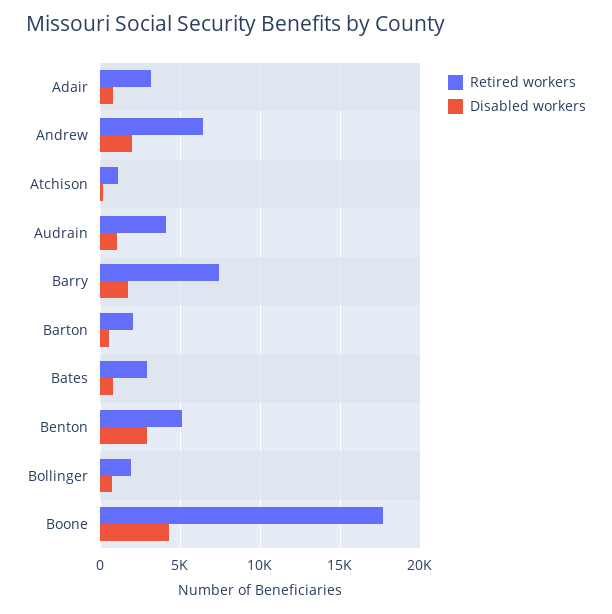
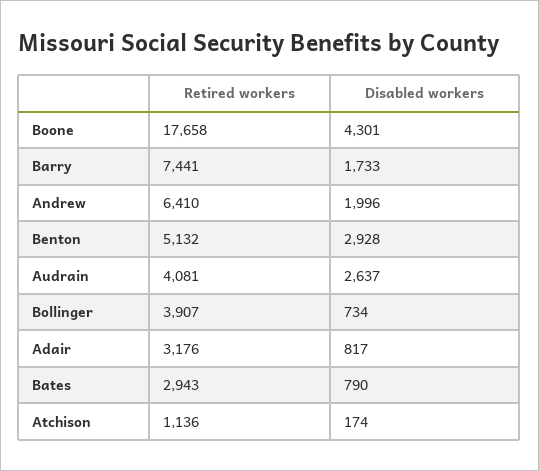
Disabled workers, Audrain: 1000 -> 2637
Retired workers, Barton: 2000 -> none
Disabled workers, Barton: 500 -> none
Retired workers, Bollinger: 2000 -> 3907

